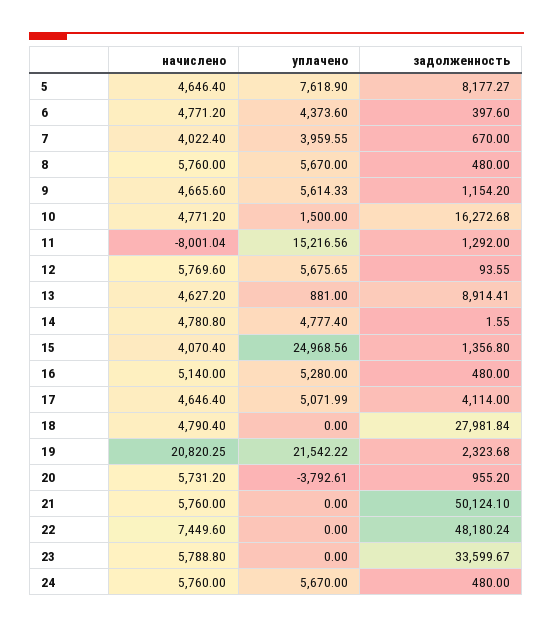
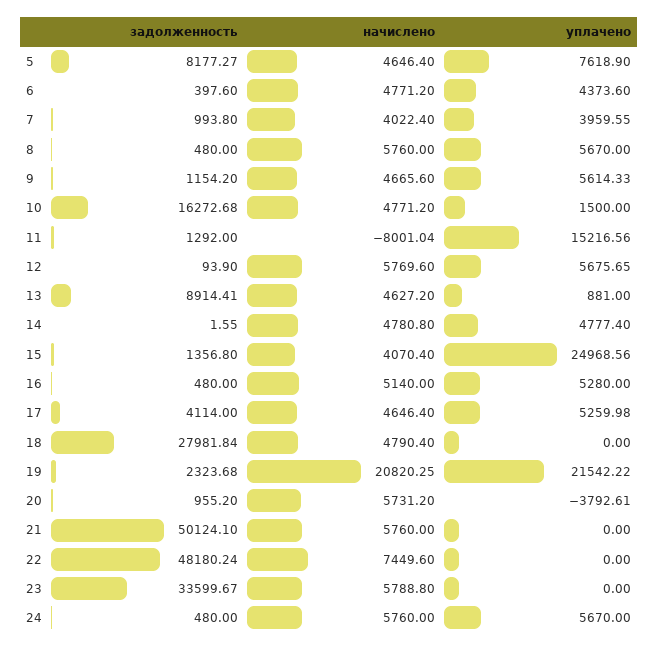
задолженность, 7: 670 -> 993.8
задолженность, 12: 93.55 -> 93.9
уплачено, 17: 5071.99 -> 5259.98

